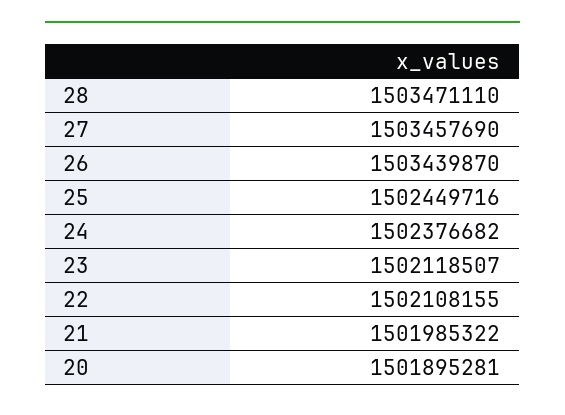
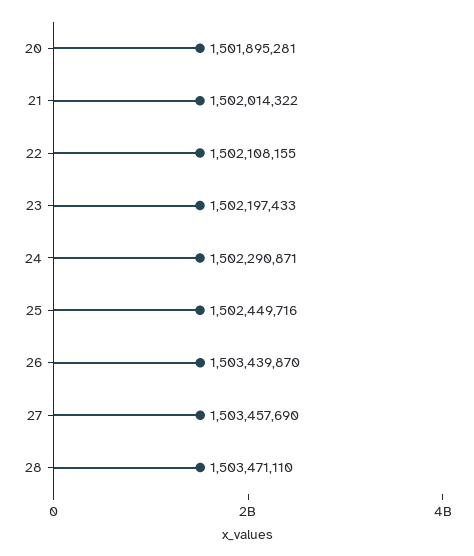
24: 1502376682 -> 1502290871
23: 1502118507 -> 1502197433
21: 1501985322 -> 1502014322

